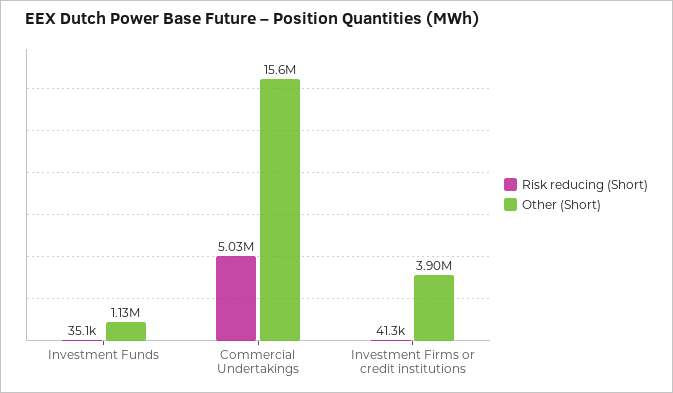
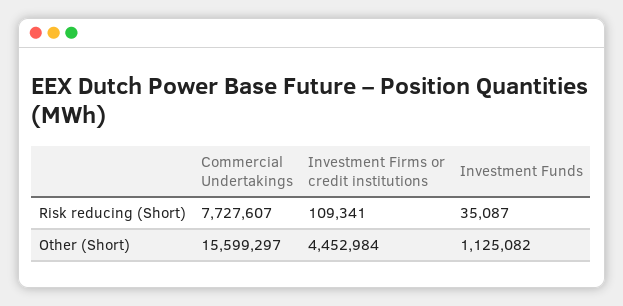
Risk reducing (Short), Commercial Undertakings: 5030000 -> 7727607
Risk reducing (Short), Investment Firms or credit institutions: 41300 -> 109341
Other (Short), Investment Firms or credit institutions: 3900000 -> 4452984

